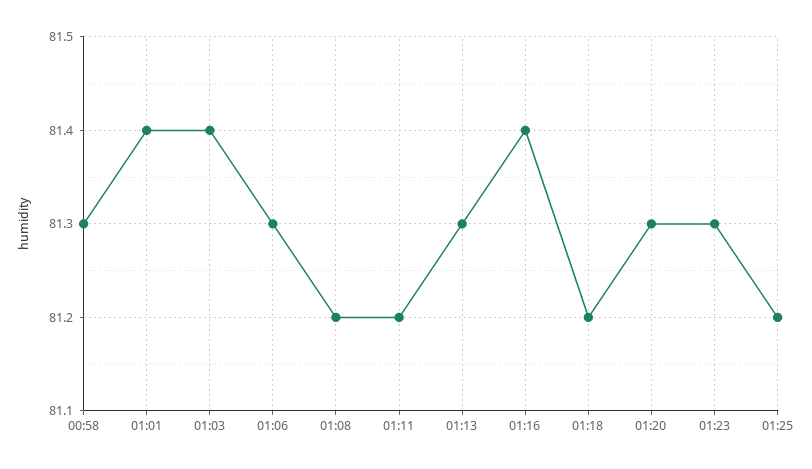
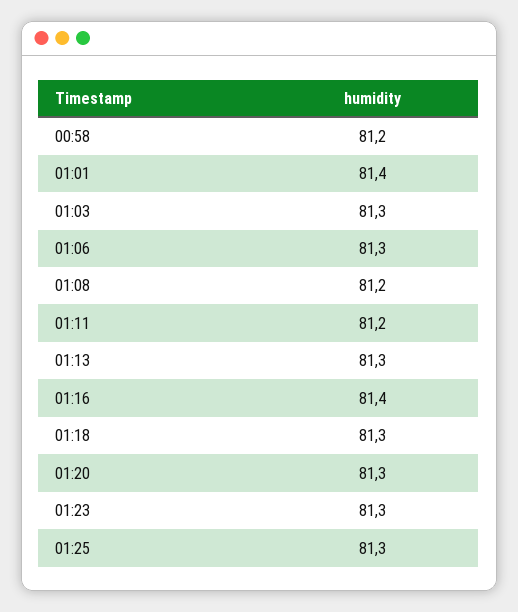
00:58: 81.3 -> 81.2
01:03: 81.4 -> 81.3
01:18: 81.2 -> 81.3
01:25: 81.2 -> 81.3

